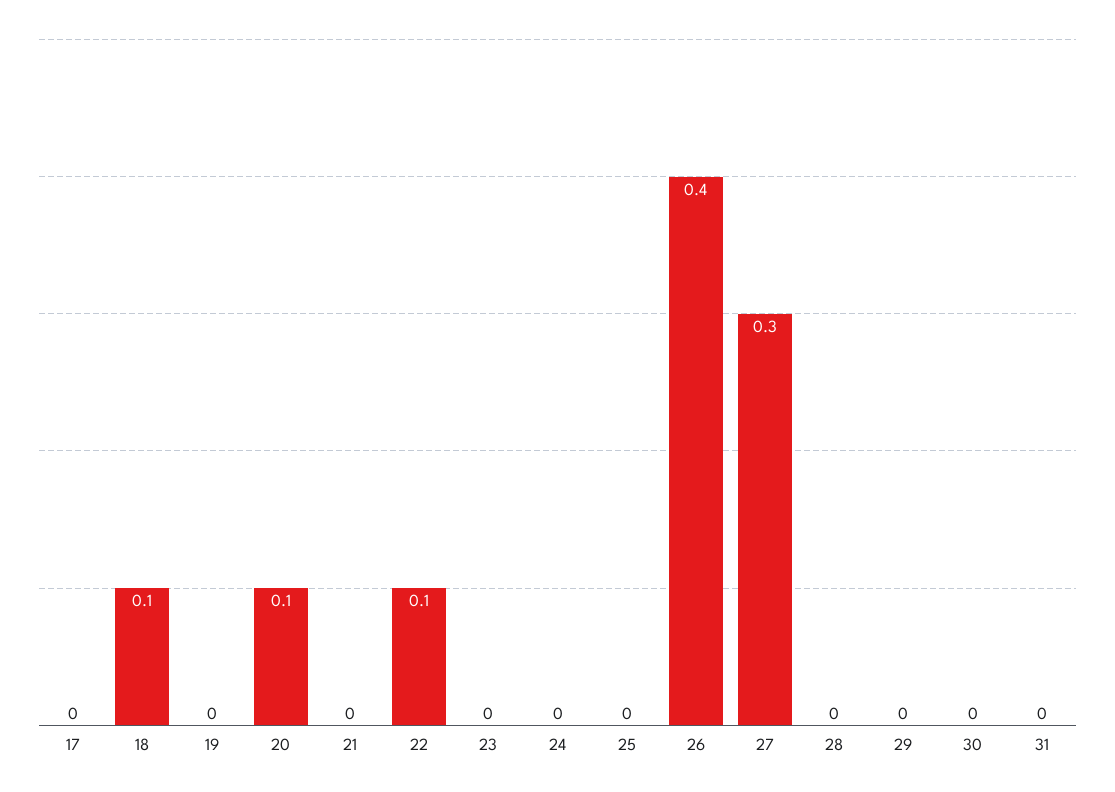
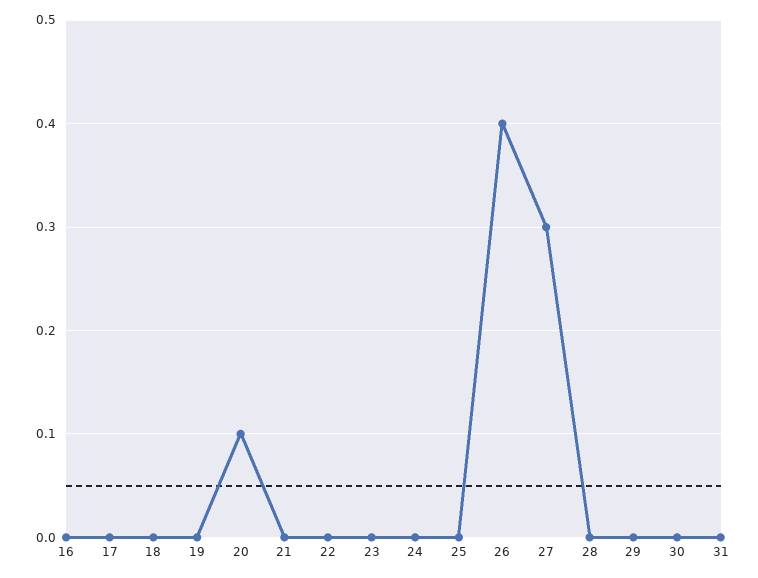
18: 0.1 -> 0
22: 0.1 -> 0
16: none -> 0

